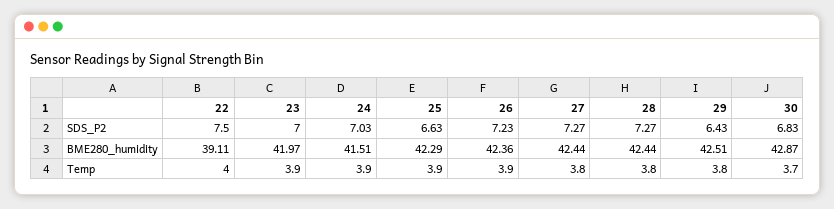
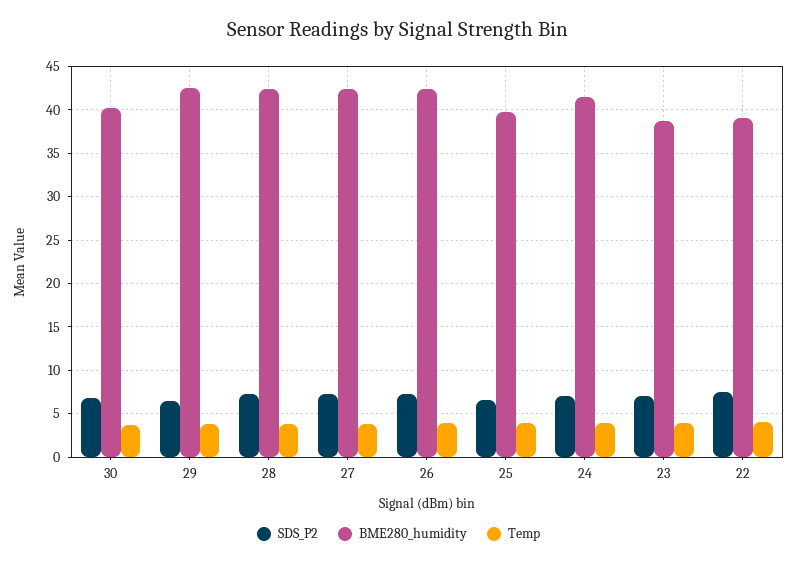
BME280_humidity, 23: 41.97 -> 39
BME280_humidity, 25: 42.29 -> 40
BME280_humidity, 30: 42.87 -> 40

